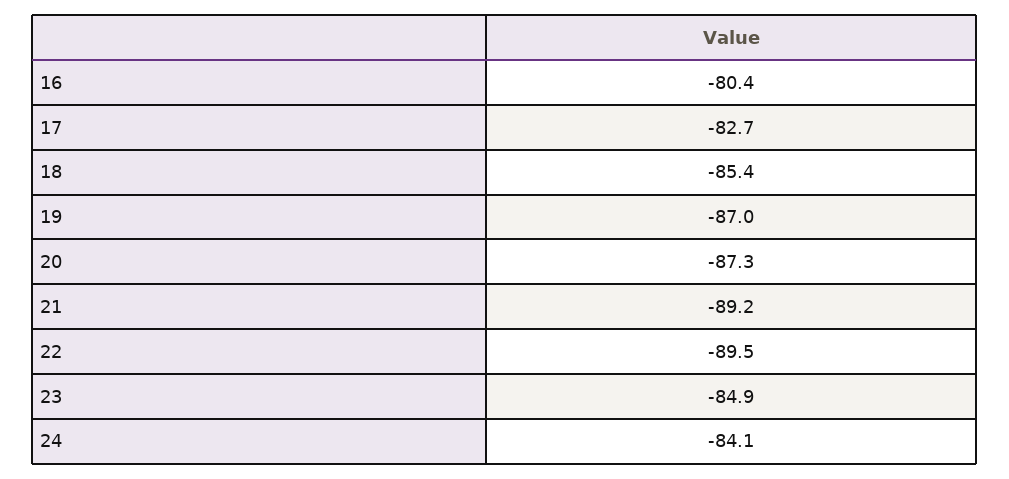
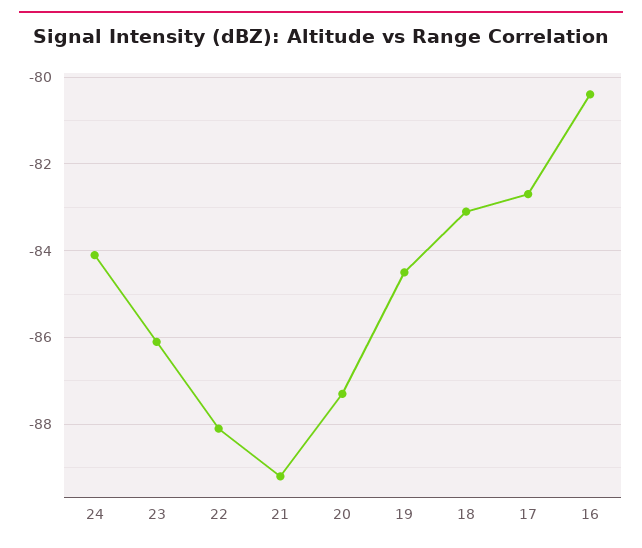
18: -85.4 -> -83
19: -87 -> -84.5
22: -89.5 -> -88
23: -84.9 -> -86

